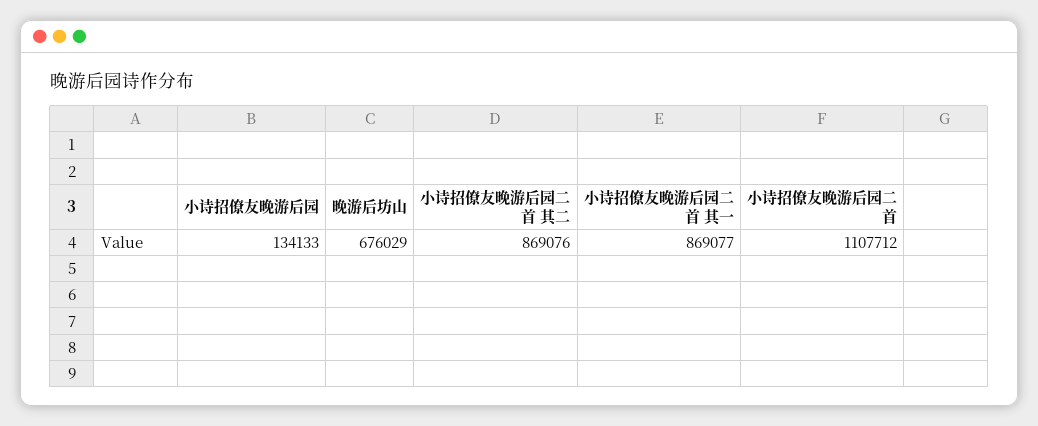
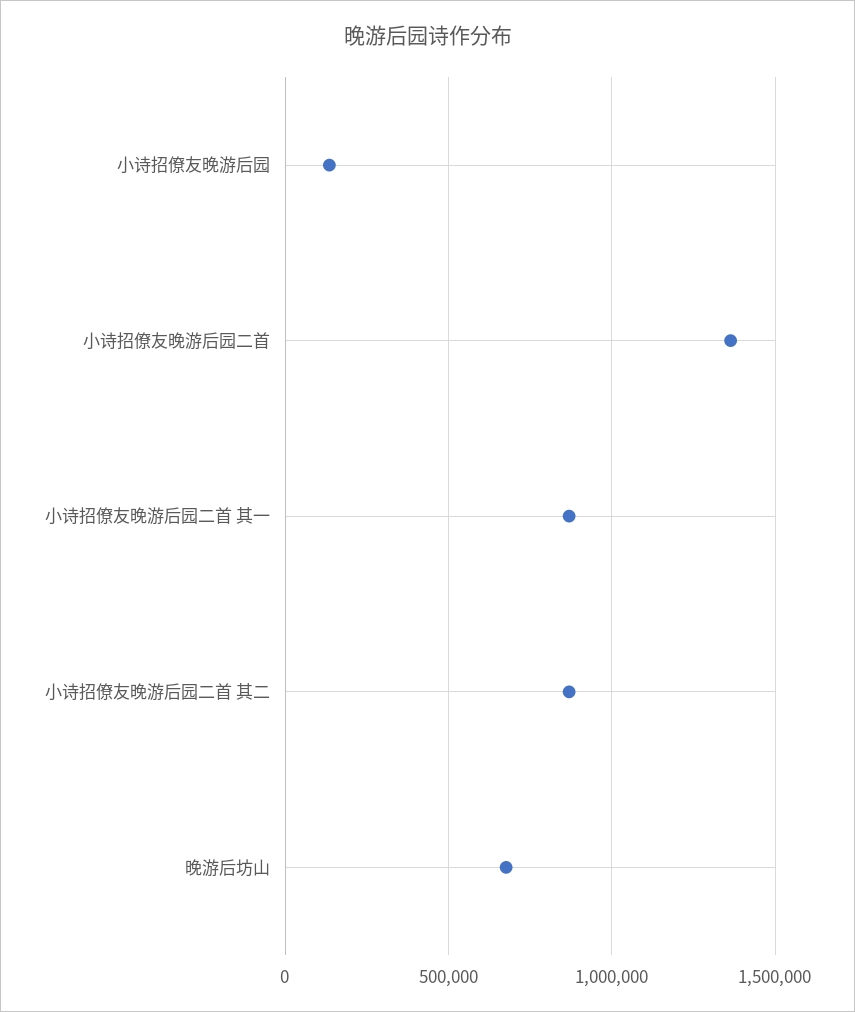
小诗招僚友晚游后园二首: 1107712 -> 1350000

